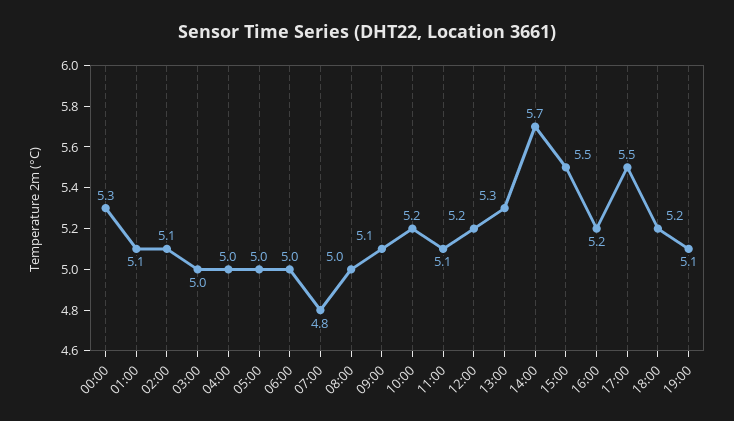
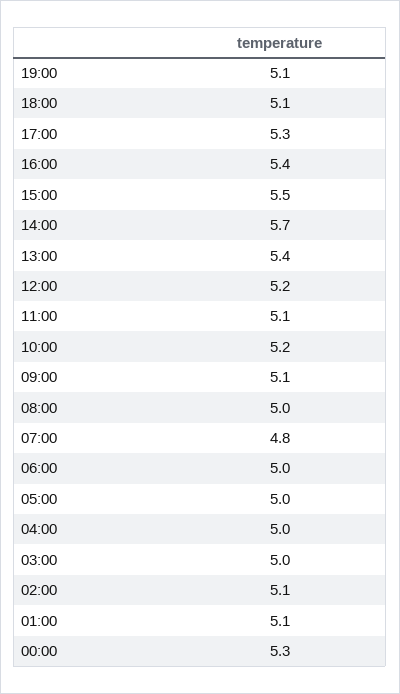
13:00: 5.3 -> 5.4
16:00: 5.2 -> 5.4
17:00: 5.5 -> 5.3
18:00: 5.2 -> 5.1

